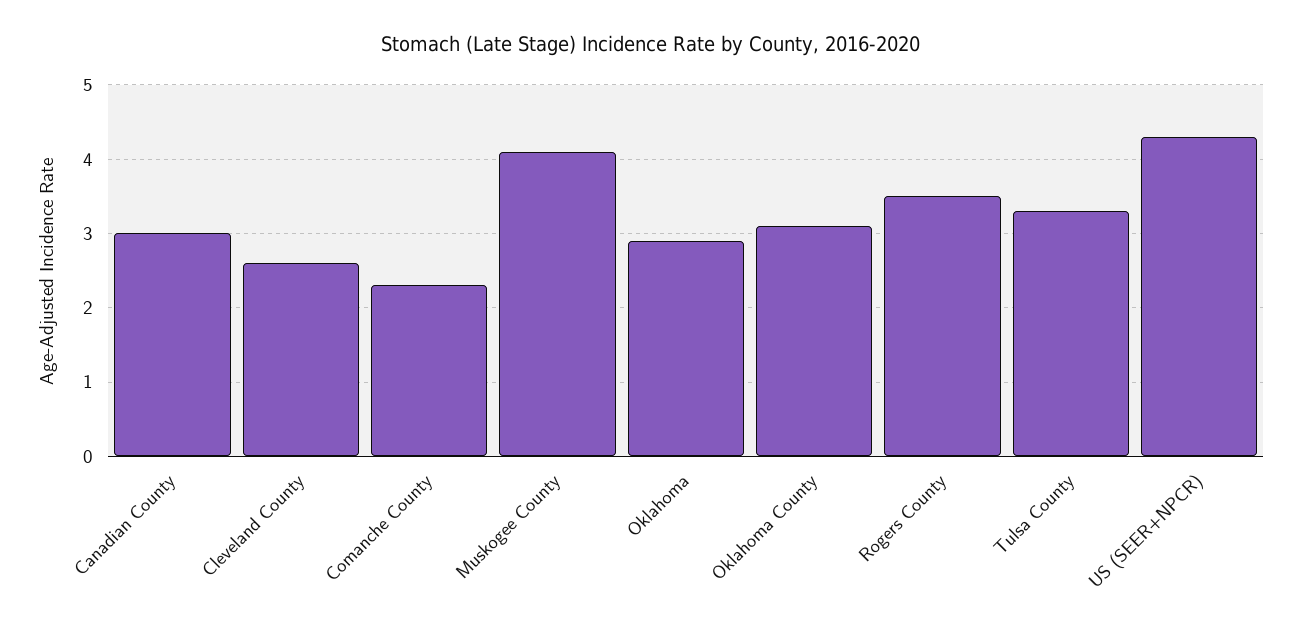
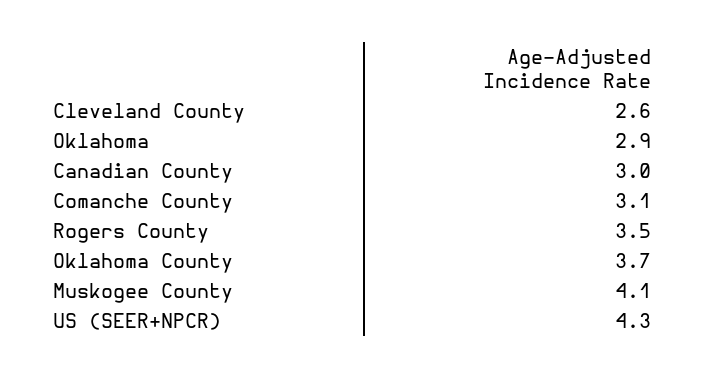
Comanche County: 2.3 -> 3.1
Oklahoma County: 3.1 -> 3.7
Tulsa County: 3.3 -> none

